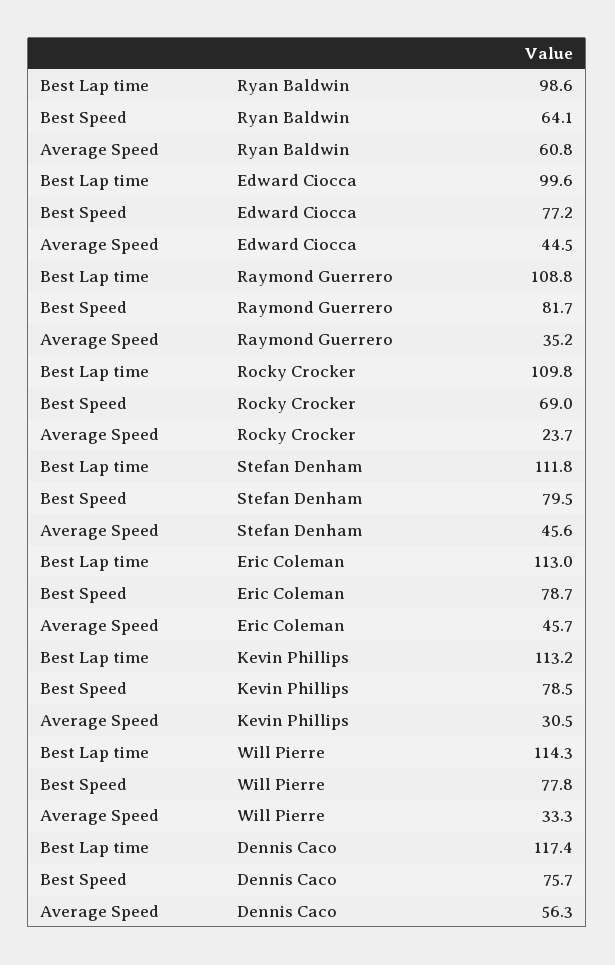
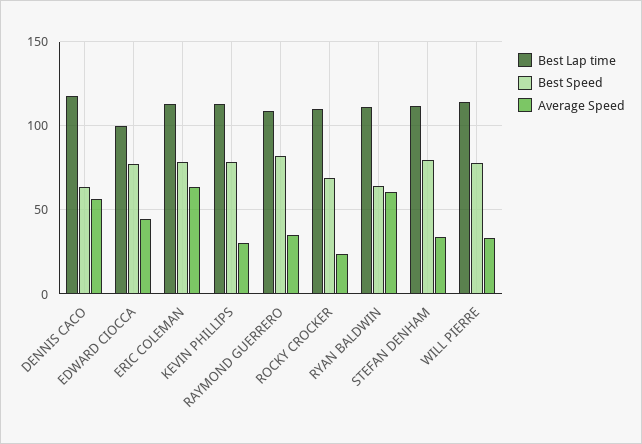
Best Lap time, Ryan Baldwin: 98.6 -> 110
Average Speed, Stefan Denham: 45.6 -> 35
Average Speed, Eric Coleman: 45.7 -> 65
Best Speed, Dennis Caco: 75.7 -> 65

